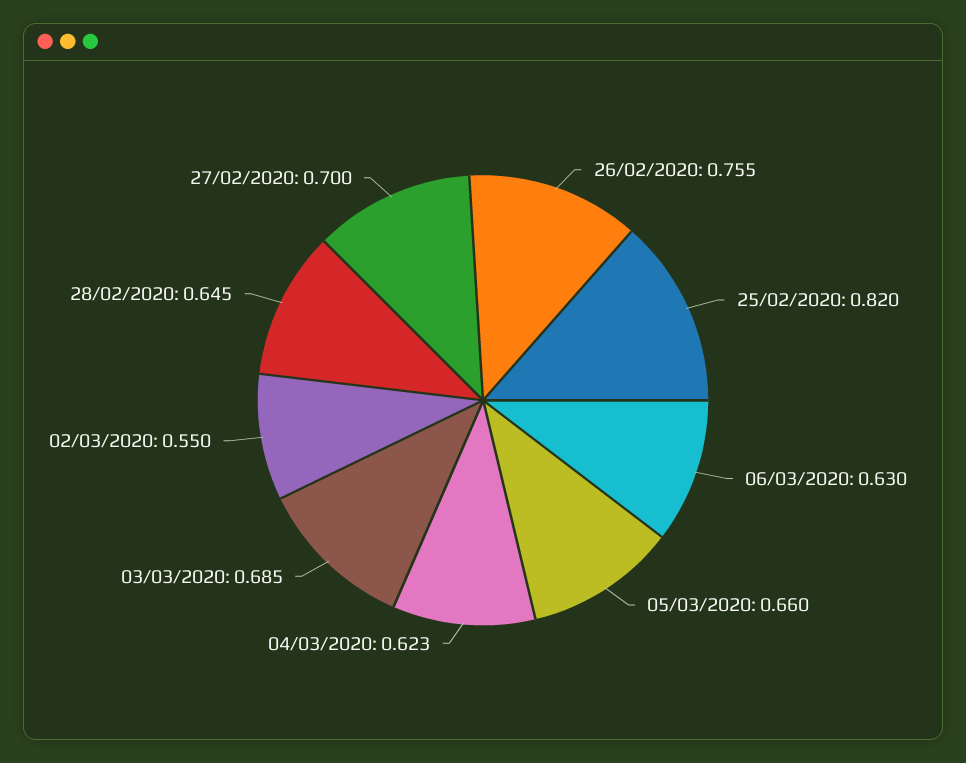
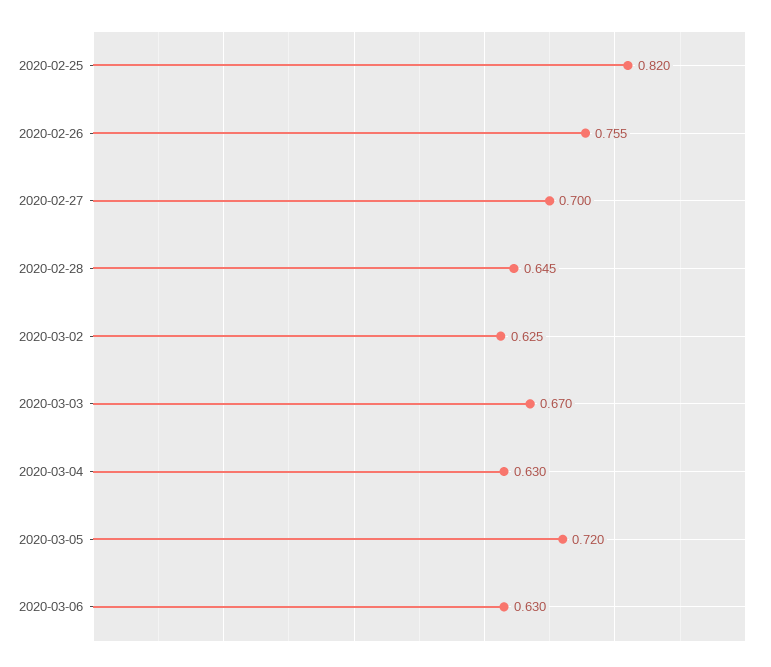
05/03/2020: 0.66 -> 0.72
04/03/2020: 0.623 -> 0.63
03/03/2020: 0.685 -> 0.67
02/03/2020: 0.55 -> 0.625

